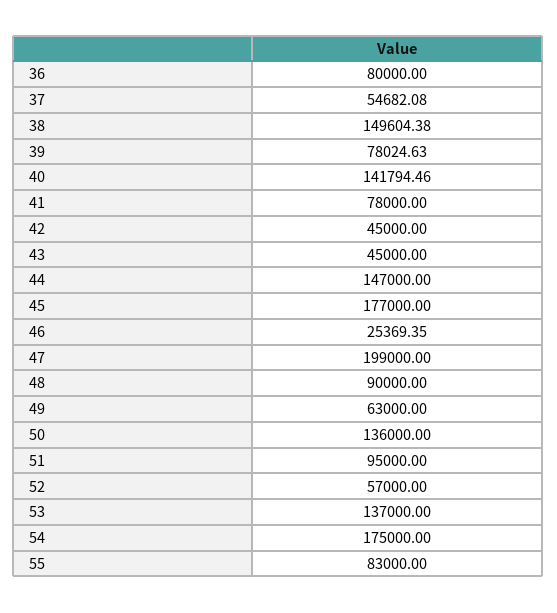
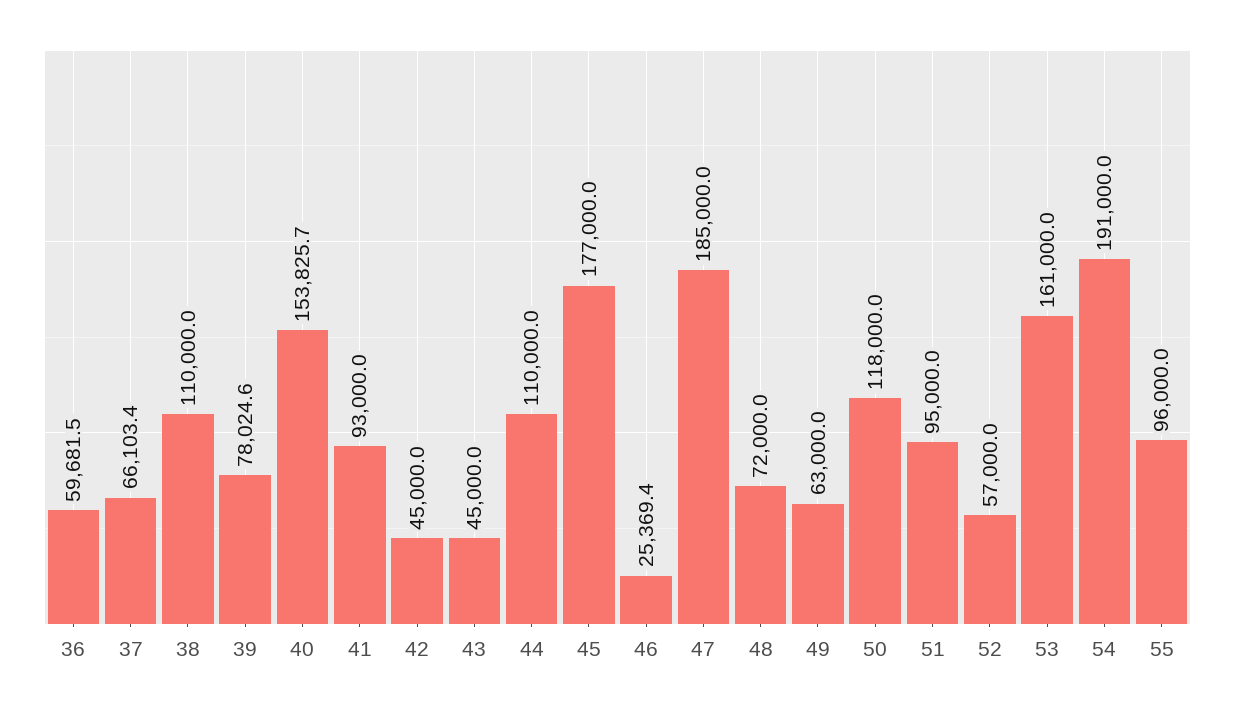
36: 80000 -> 59681.5
37: 54682.08 -> 66103.4
38: 149604.38 -> 110000
40: 141794.46 -> 153825.7
41: 78000 -> 93000
44: 147000 -> 110000
47: 199000 -> 185000
48: 90000 -> 72000
50: 136000 -> 118000
53: 137000 -> 161000
54: 175000 -> 191000
55: 83000 -> 96000

